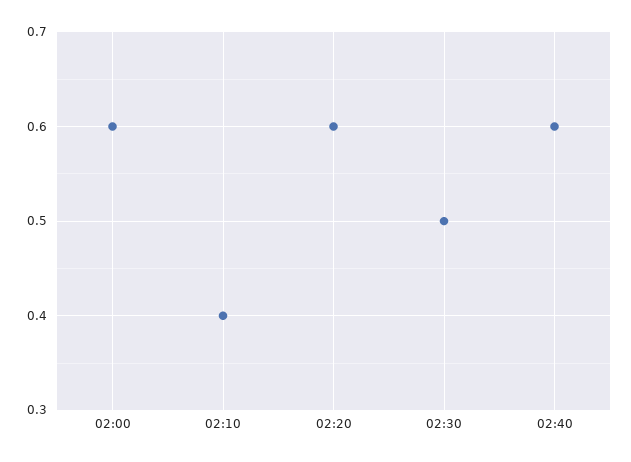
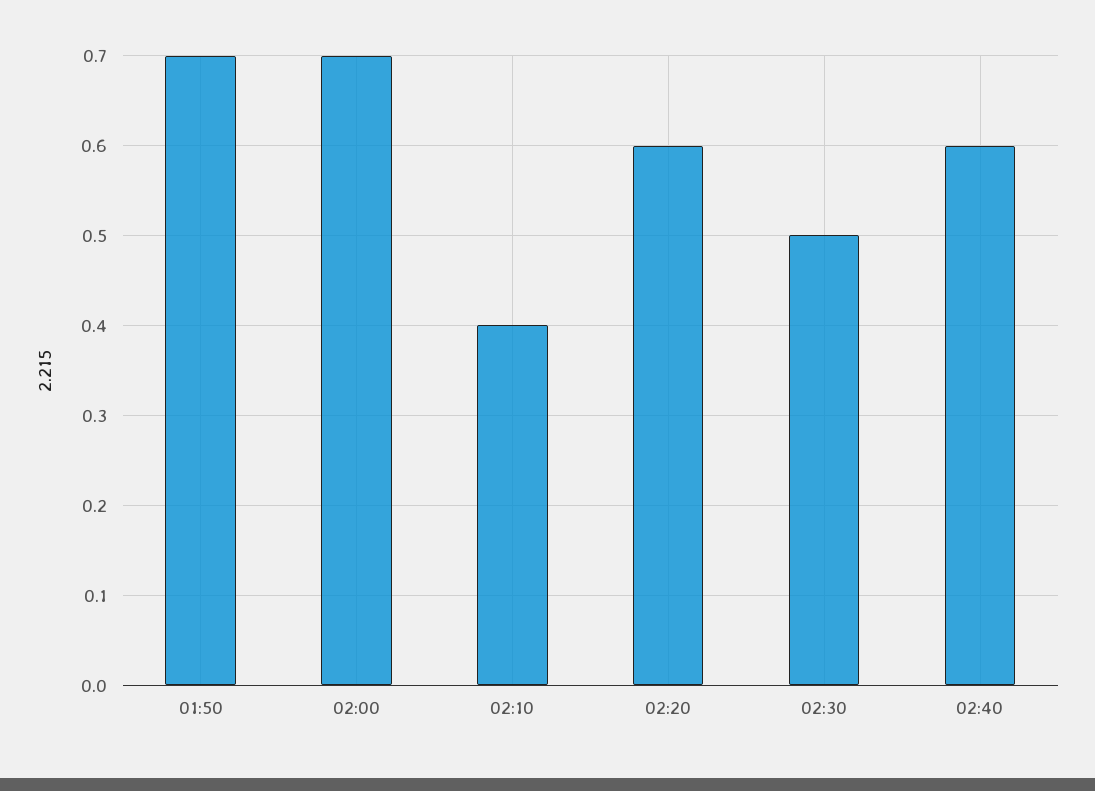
02:00: 0.6 -> 0.7
01:50: none -> 0.7

